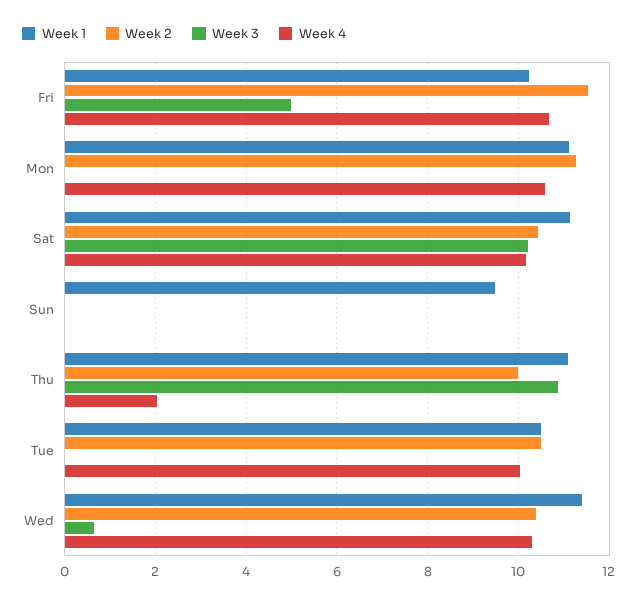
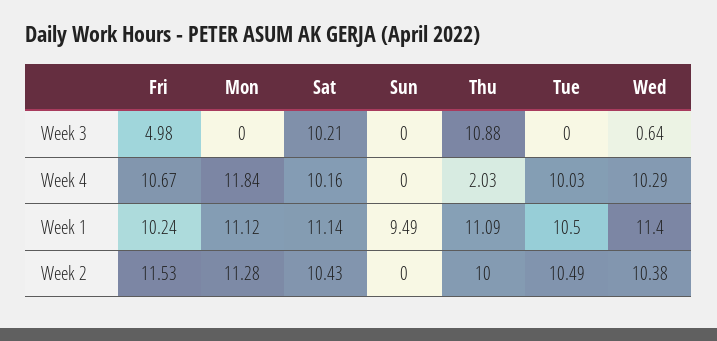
Week 4, Mon: 10.6 -> 11.84

